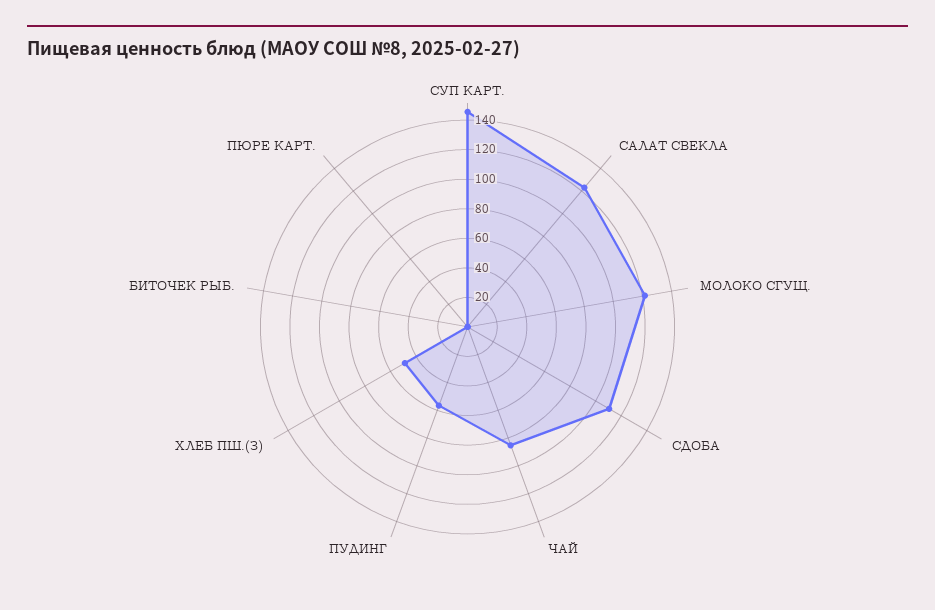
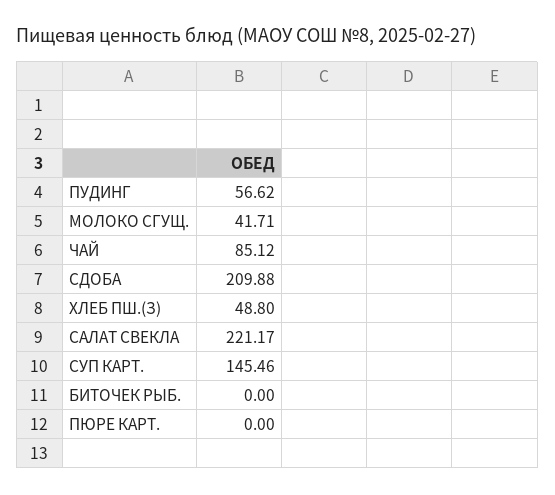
САЛАТ СВЕКЛА: 120 -> 221.17
МОЛОКО СГУЩ.: 120 -> 41.71
СДОБА: 110 -> 209.88

